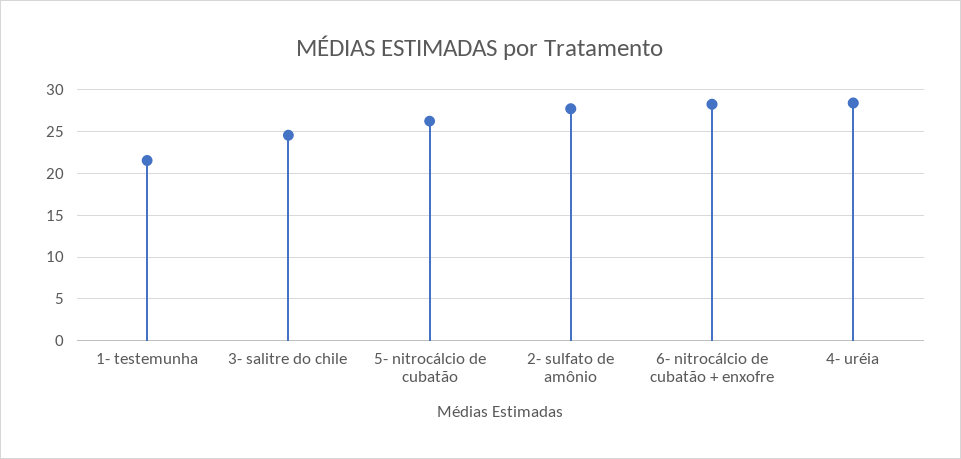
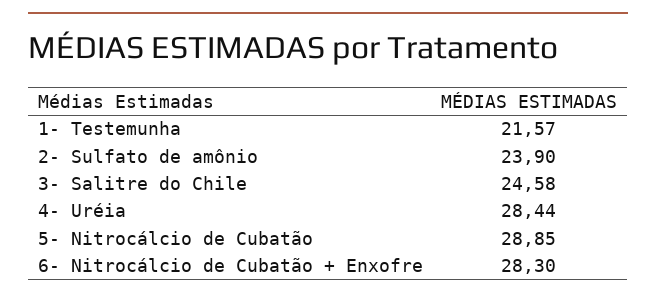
5- nitrocálcio de cubatão: 26 -> 28.85
2- sulfato de amônio: 28 -> 23.9

